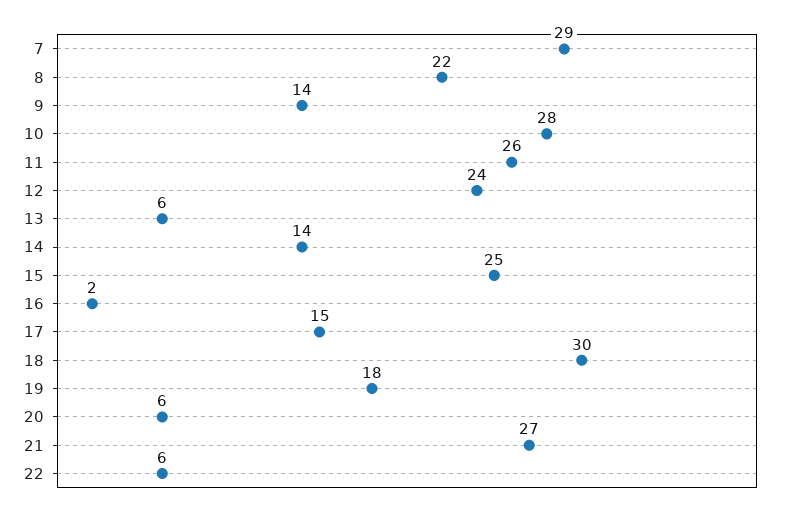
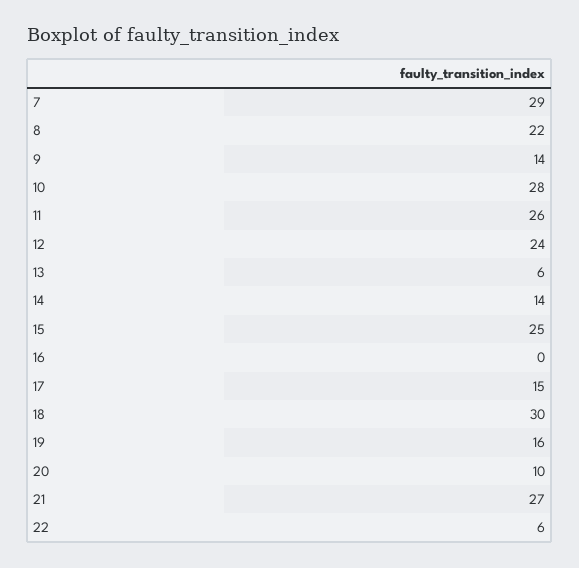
16: 2 -> 0
19: 18 -> 16
20: 6 -> 10

